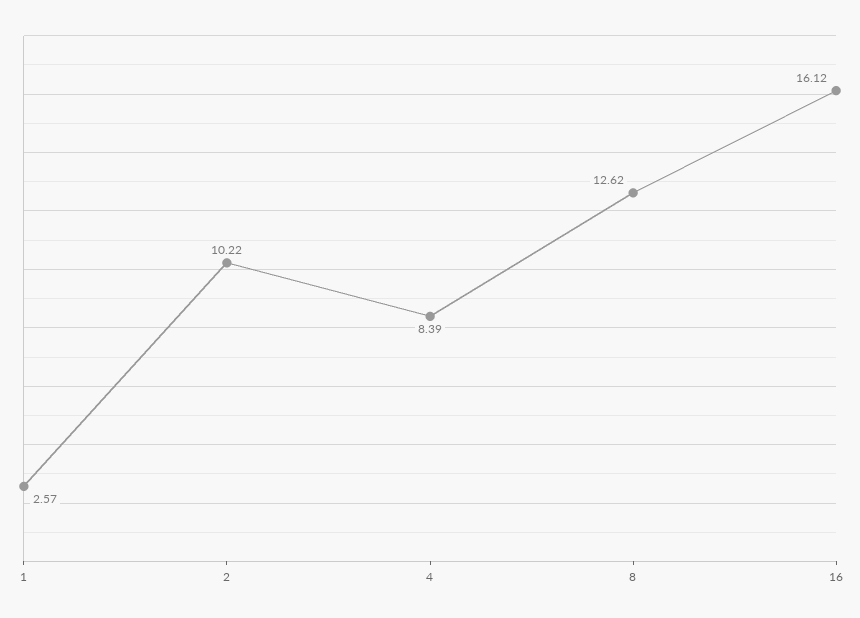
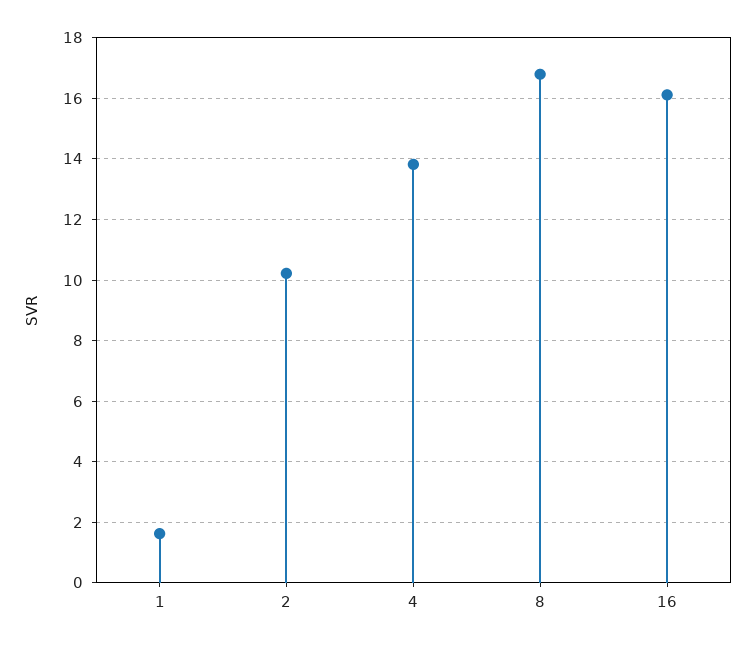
1: 2.57 -> 1.6
4: 8.39 -> 13.8
8: 12.62 -> 16.8

